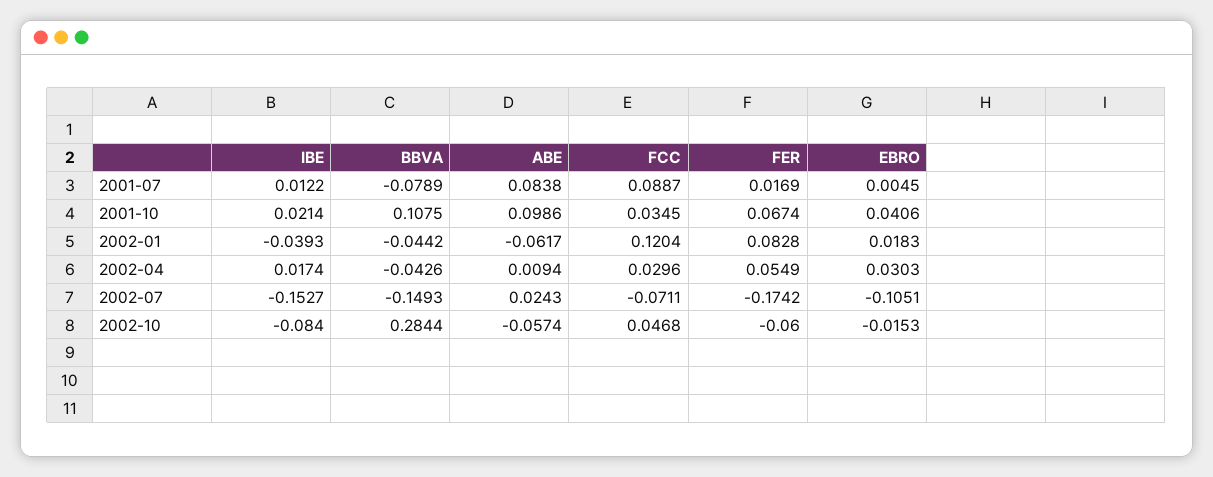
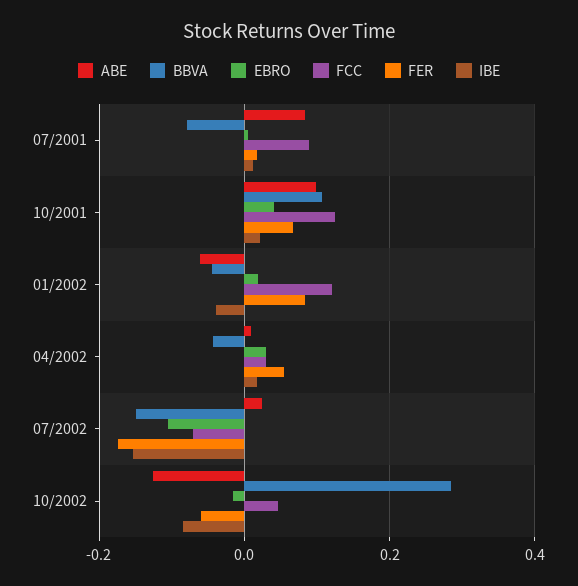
FCC, 2001-10: 0.0345 -> 0.12
ABE, 2002-10: -0.0574 -> -0.12

